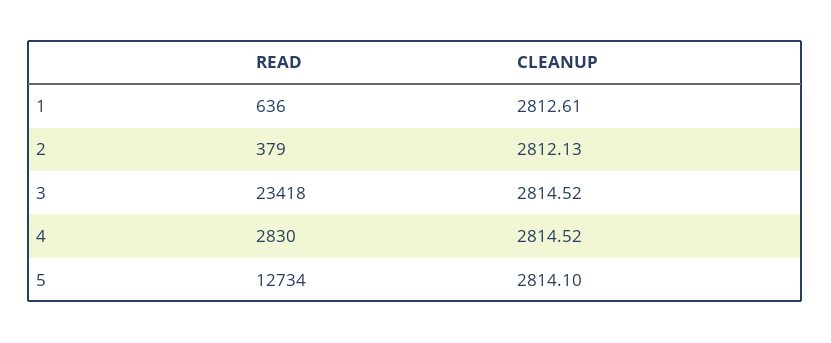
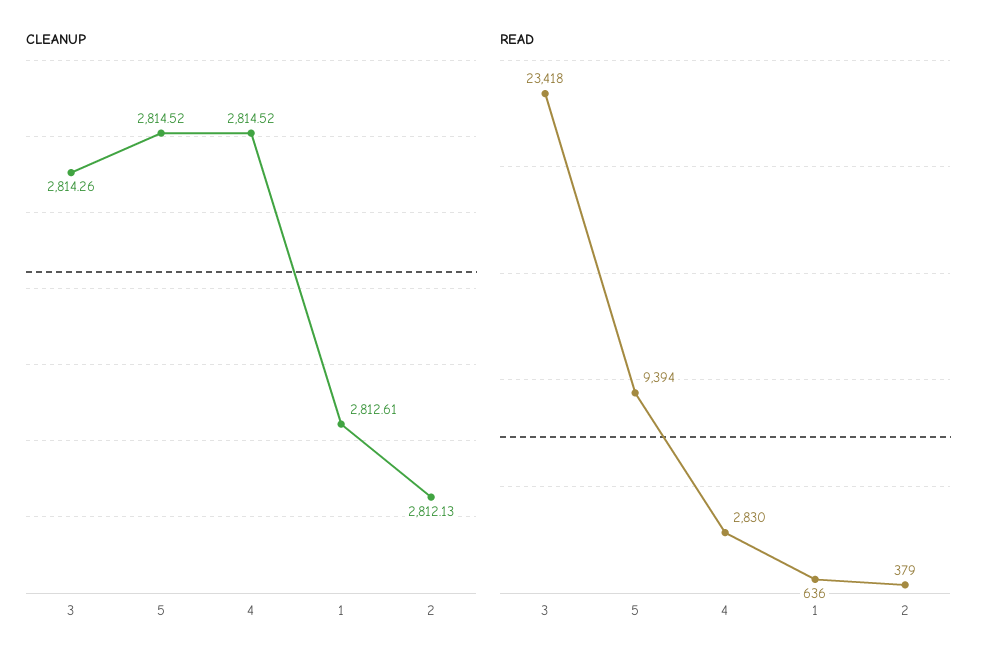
CLEANUP, 3: 2814.52 -> 2814.26
READ, 5: 12734 -> 9394
CLEANUP, 5: 2814.1 -> 2814.52

